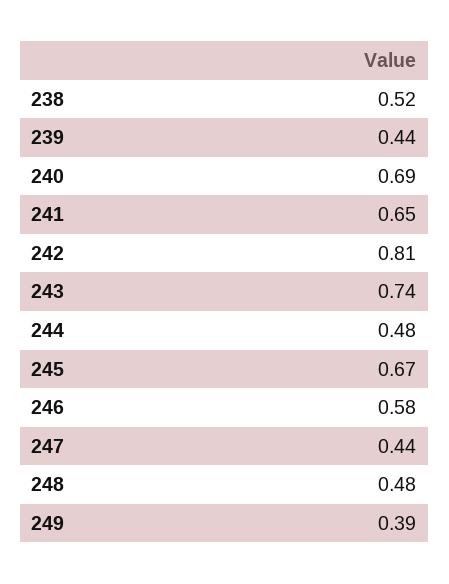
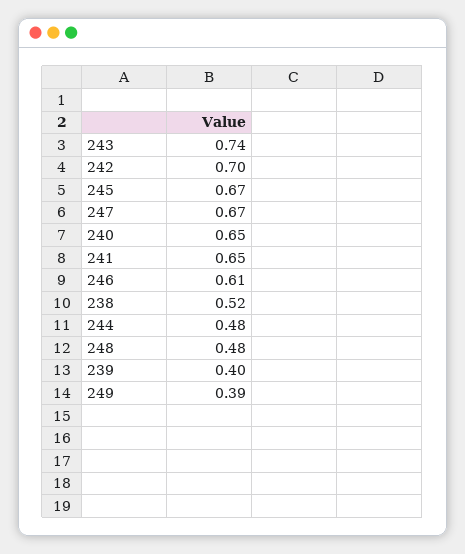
239: 0.44 -> 0.4
240: 0.69 -> 0.65
242: 0.81 -> 0.7
246: 0.58 -> 0.61
247: 0.44 -> 0.67

